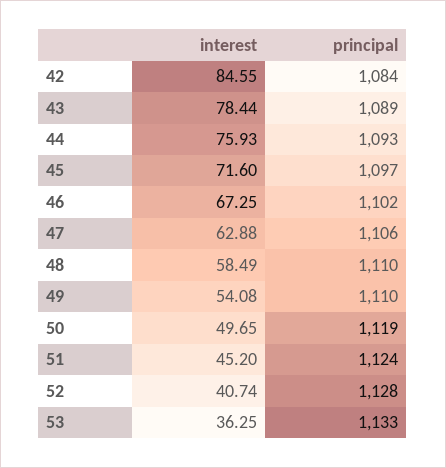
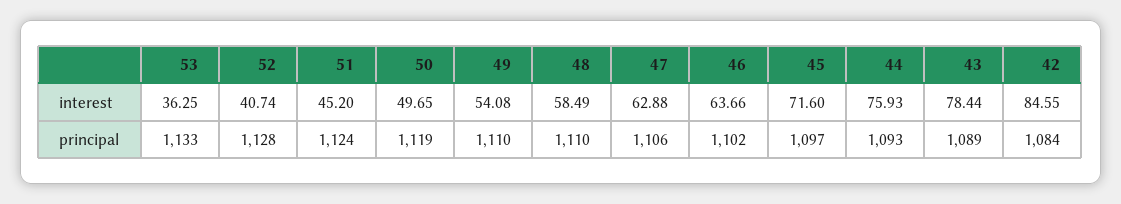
interest, 46: 67.25 -> 63.66

